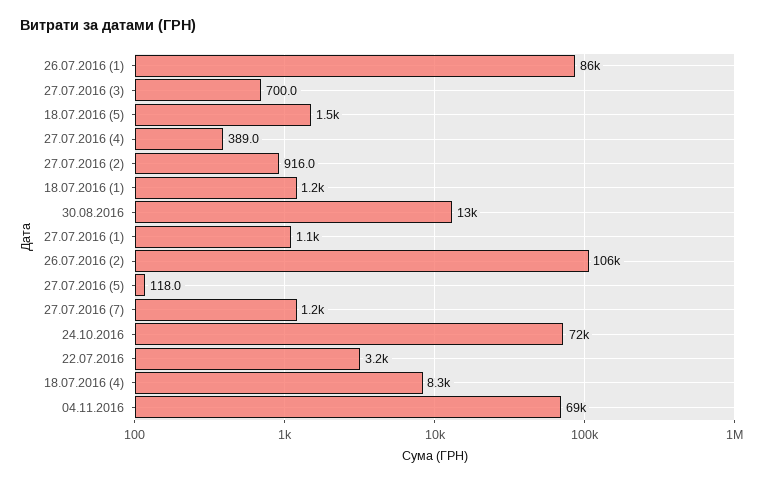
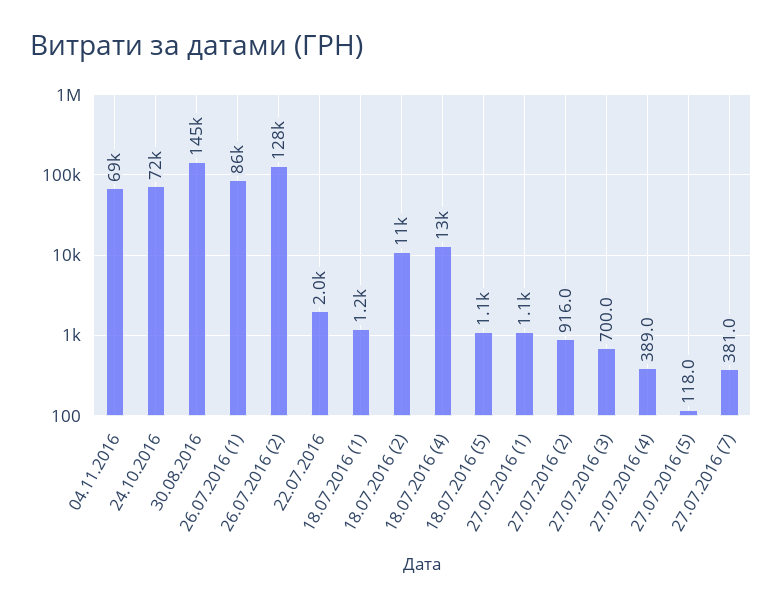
18.07.2016 (5): 1500 -> 1100
30.08.2016: 13000 -> 145000
26.07.2016 (2): 106000 -> 128000
27.07.2016 (7): 1200 -> 381
22.07.2016: 3200 -> 2000
18.07.2016 (4): 8300 -> 13000
18.07.2016 (2): none -> 11000

